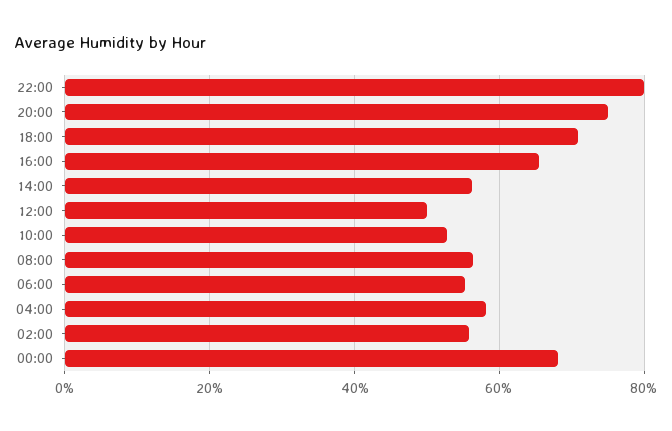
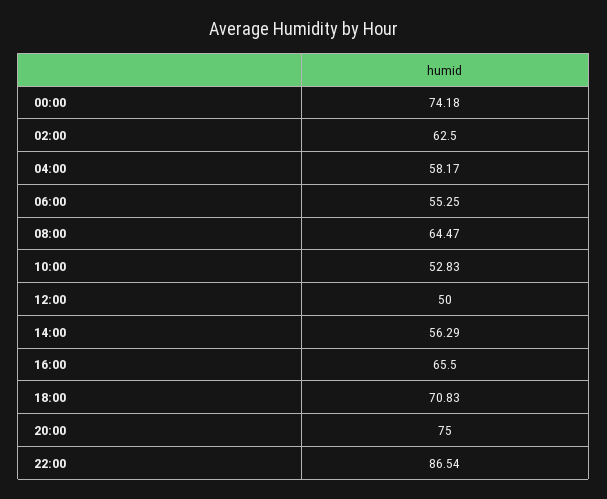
22:00: 80 -> 86.54
08:00: 56 -> 64.47
02:00: 56 -> 62.5
00:00: 68 -> 74.18

